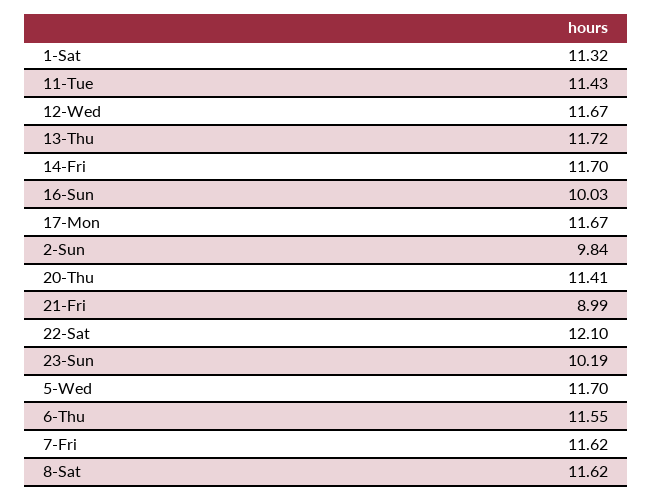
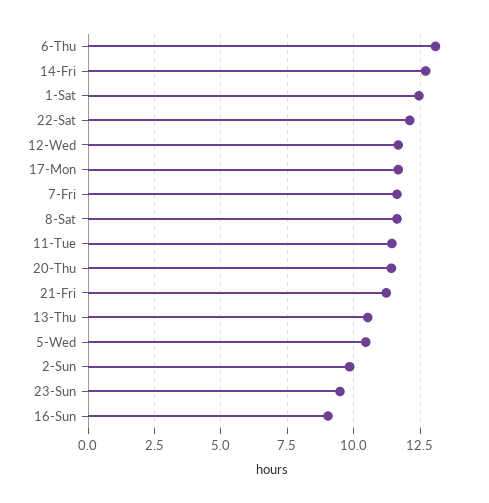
1-Sat: 11.32 -> 12.5
13-Thu: 11.72 -> 10.5
14-Fri: 11.7 -> 12.75
16-Sun: 10.03 -> 9
21-Fri: 8.99 -> 11.25
23-Sun: 10.19 -> 9.5
5-Wed: 11.7 -> 10.5
6-Thu: 11.55 -> 13

